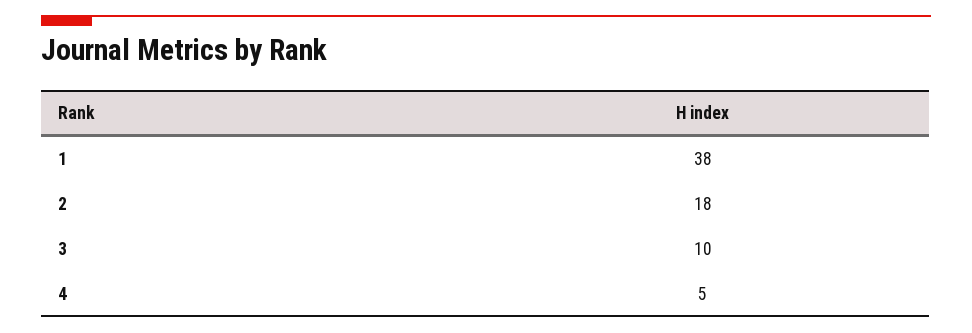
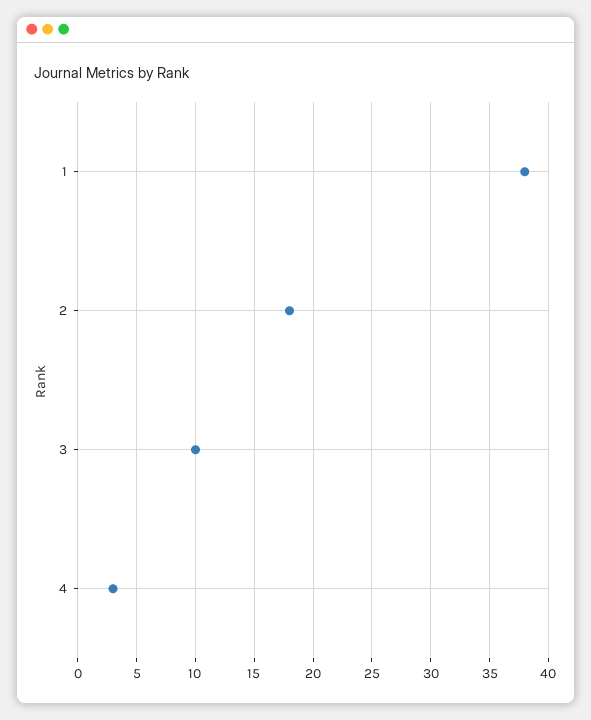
4: 5 -> 3

